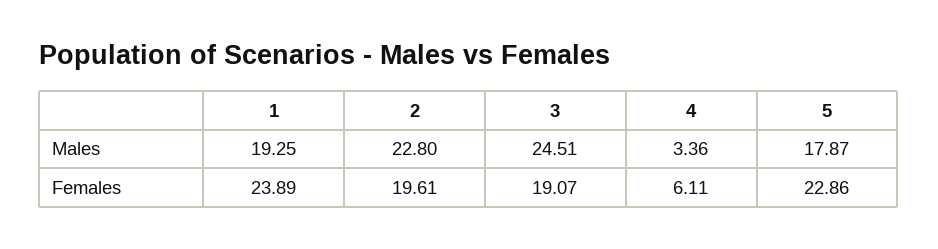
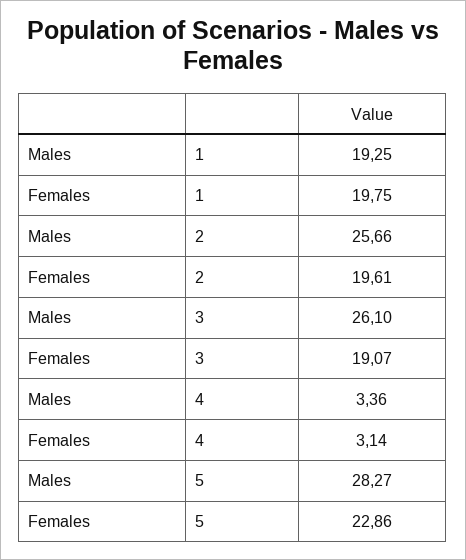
2, Males: 22.8 -> 25.66
3, Males: 24.51 -> 26.1
5, Males: 17.87 -> 28.27
1, Females: 23.89 -> 19.75
4, Females: 6.11 -> 3.14

